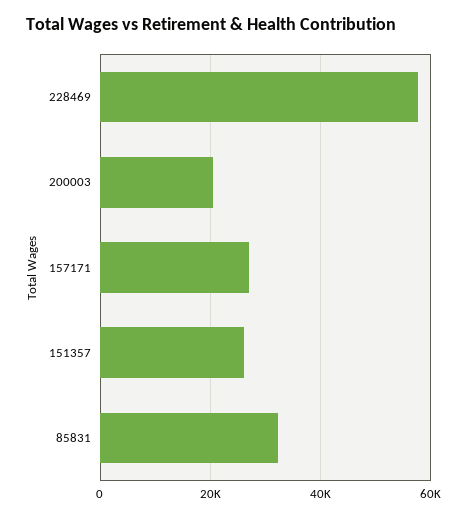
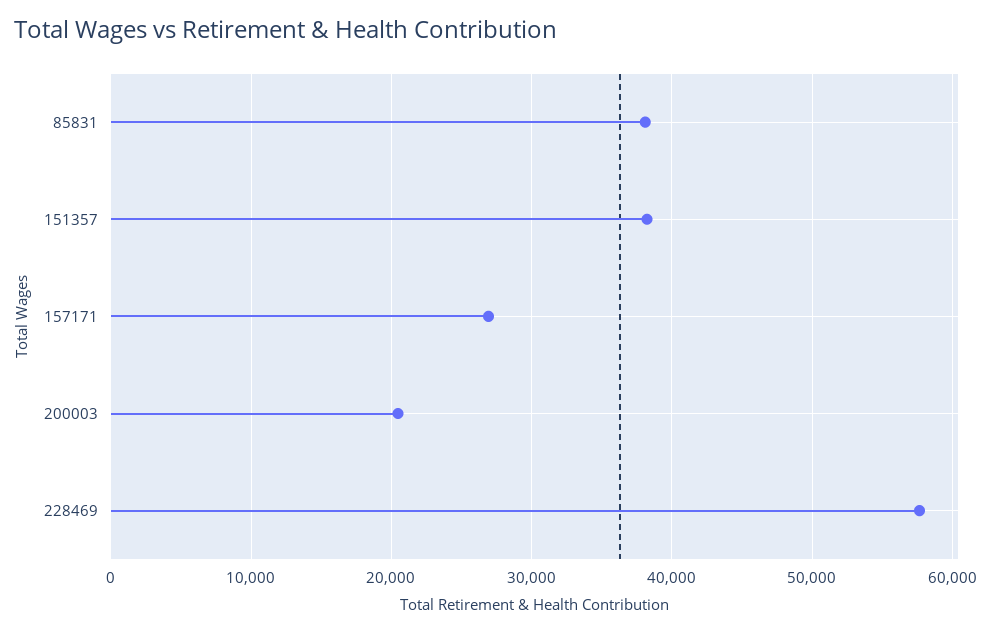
151357: 26000 -> 38000
85831: 32000 -> 38000

